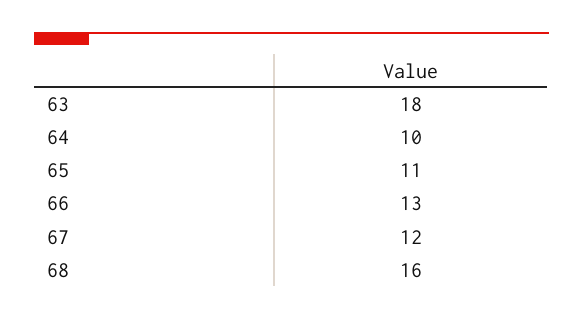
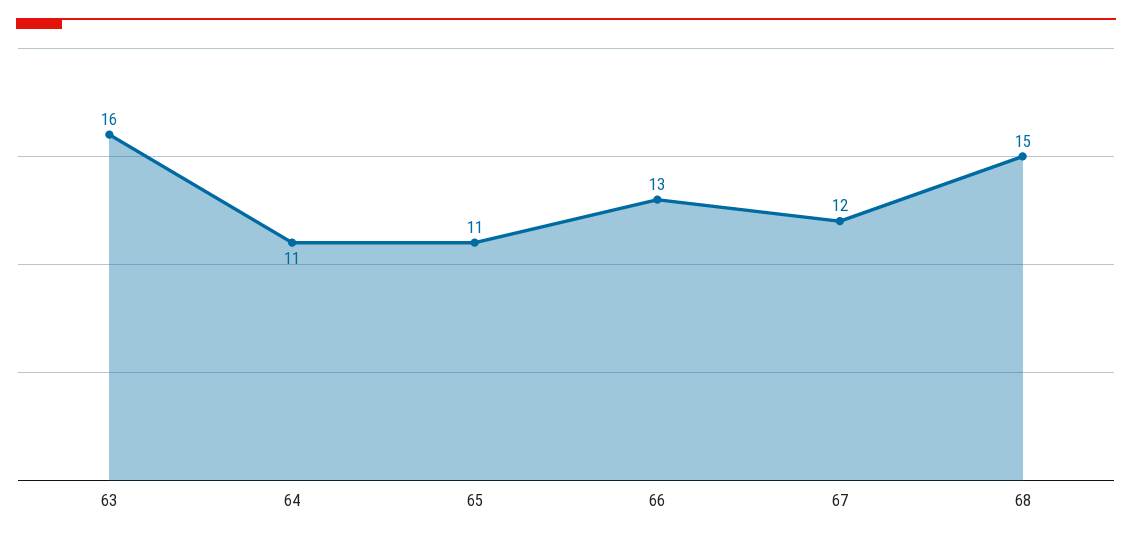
63: 18 -> 16
64: 10 -> 11
68: 16 -> 15

